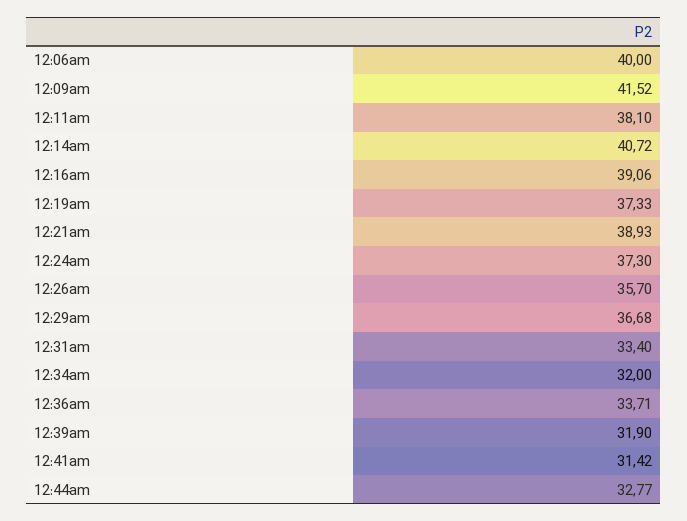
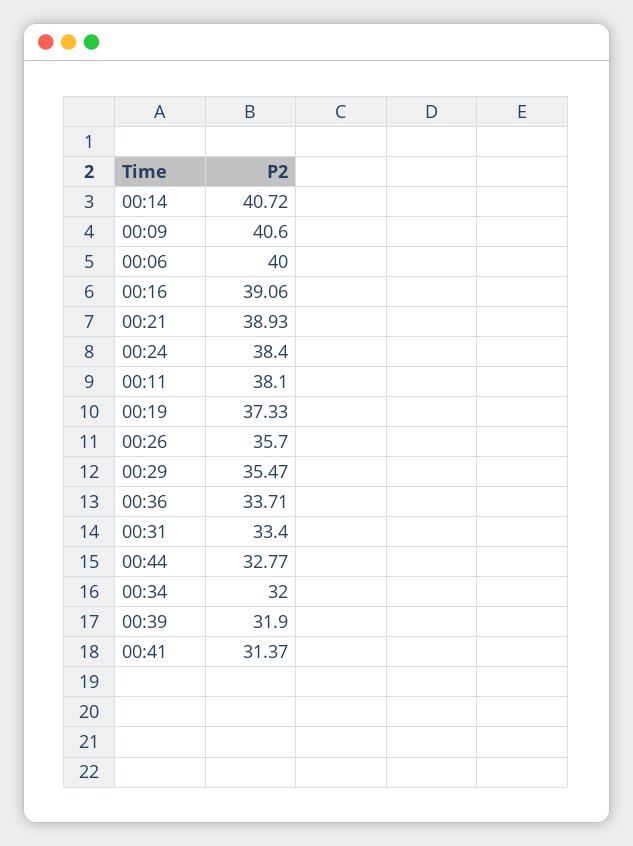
12:09am: 41.52 -> 40.6
12:24am: 37.3 -> 38.4
12:29am: 36.68 -> 35.47
12:41am: 31.42 -> 31.37

